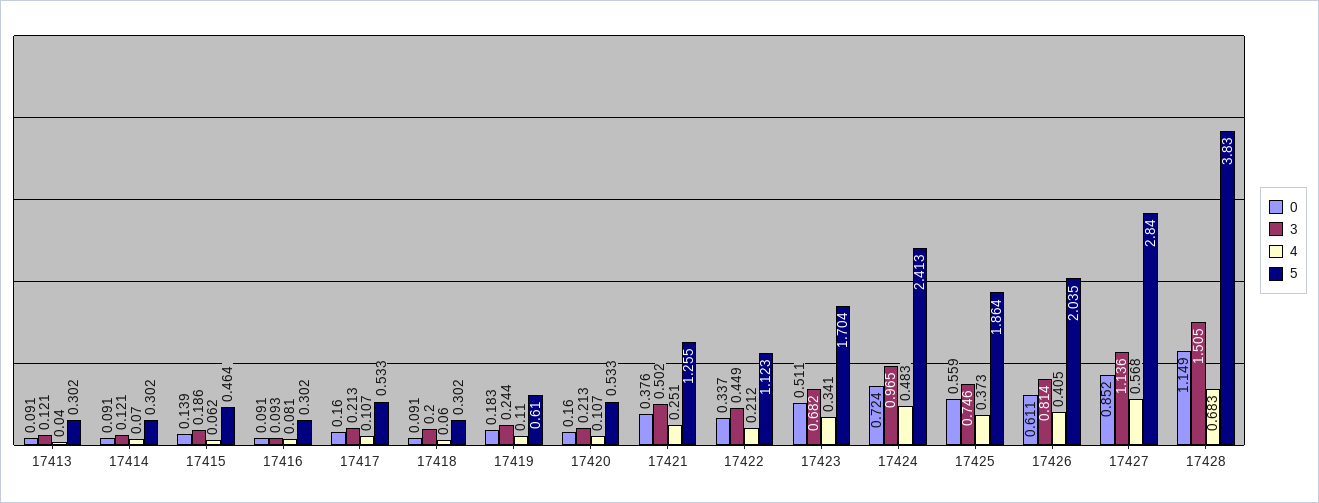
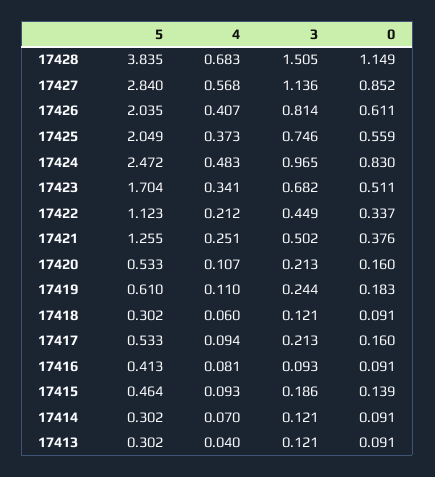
4, 17415: 0.062 -> 0.093
5, 17416: 0.302 -> 0.413
4, 17417: 0.107 -> 0.094
3, 17418: 0.2 -> 0.121
0, 17424: 0.724 -> 0.83
5, 17424: 2.413 -> 2.472
5, 17425: 1.864 -> 2.049
4, 17426: 0.405 -> 0.407
5, 17428: 3.83 -> 3.835

